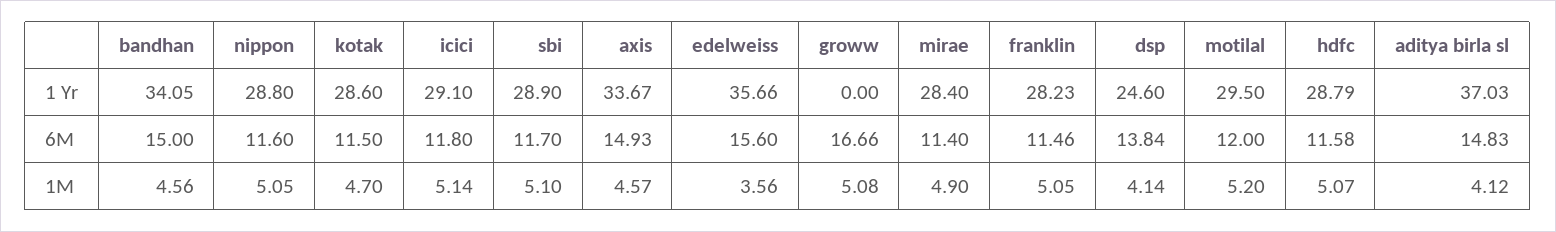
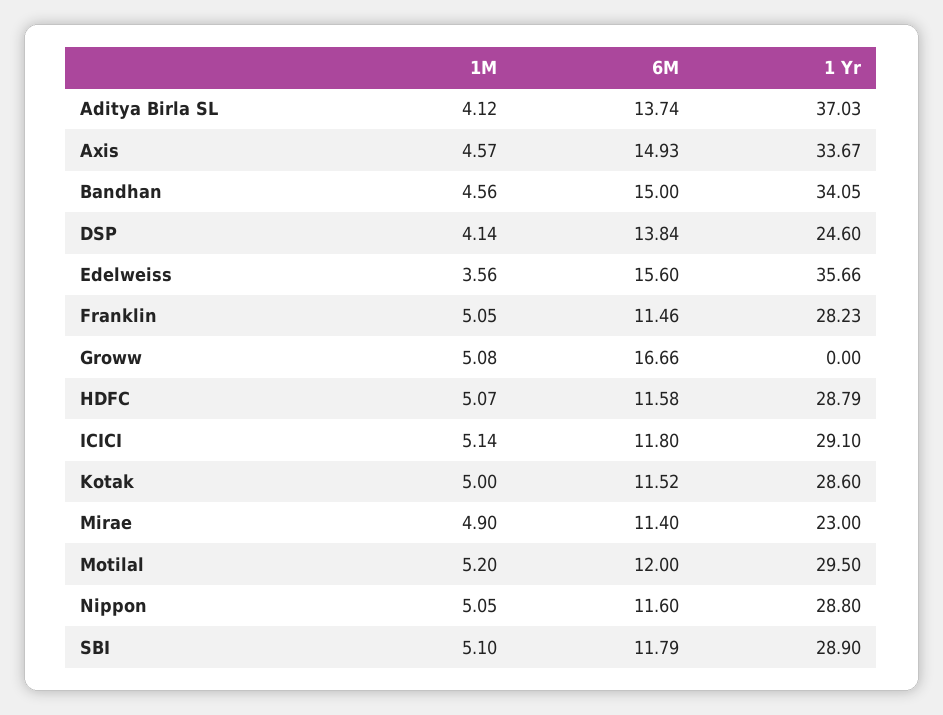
mirae, 1 Yr: 28.4 -> 23
kotak, 6M: 11.5 -> 11.52
sbi, 6M: 11.7 -> 11.79
aditya birla sl, 6M: 14.83 -> 13.74
kotak, 1M: 4.7 -> 5

